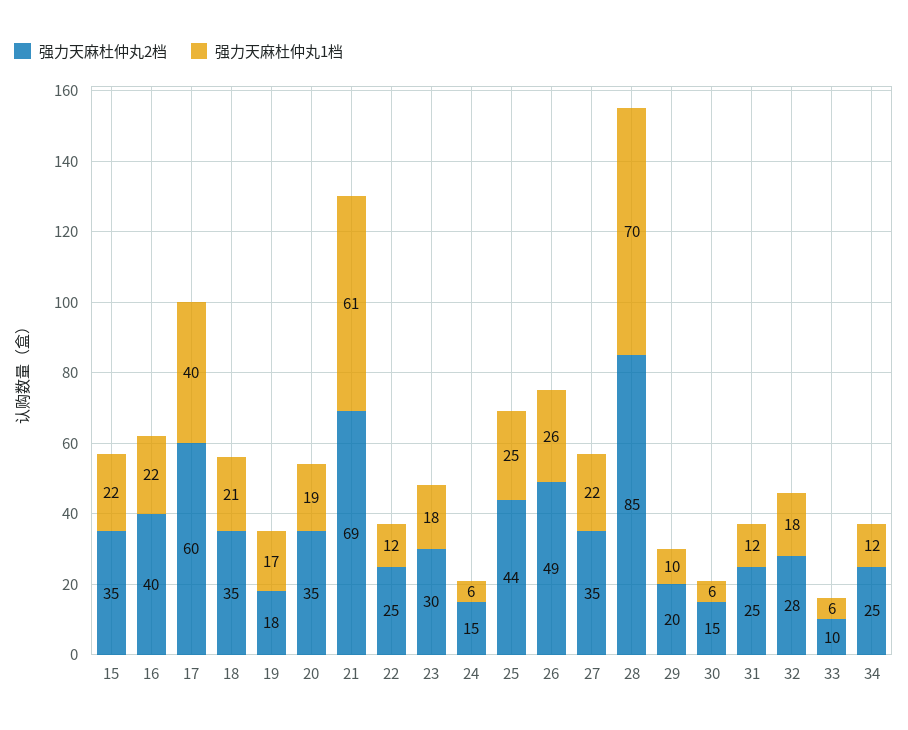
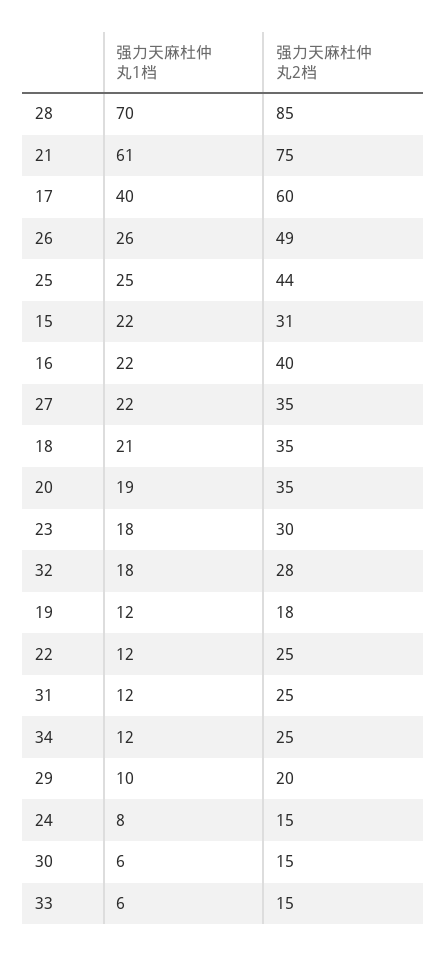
强力天麻杜仲丸2档, 15: 35 -> 31
强力天麻杜仲丸1档, 19: 17 -> 12
强力天麻杜仲丸2档, 21: 69 -> 75
强力天麻杜仲丸1档, 24: 6 -> 8
强力天麻杜仲丸2档, 33: 10 -> 15

